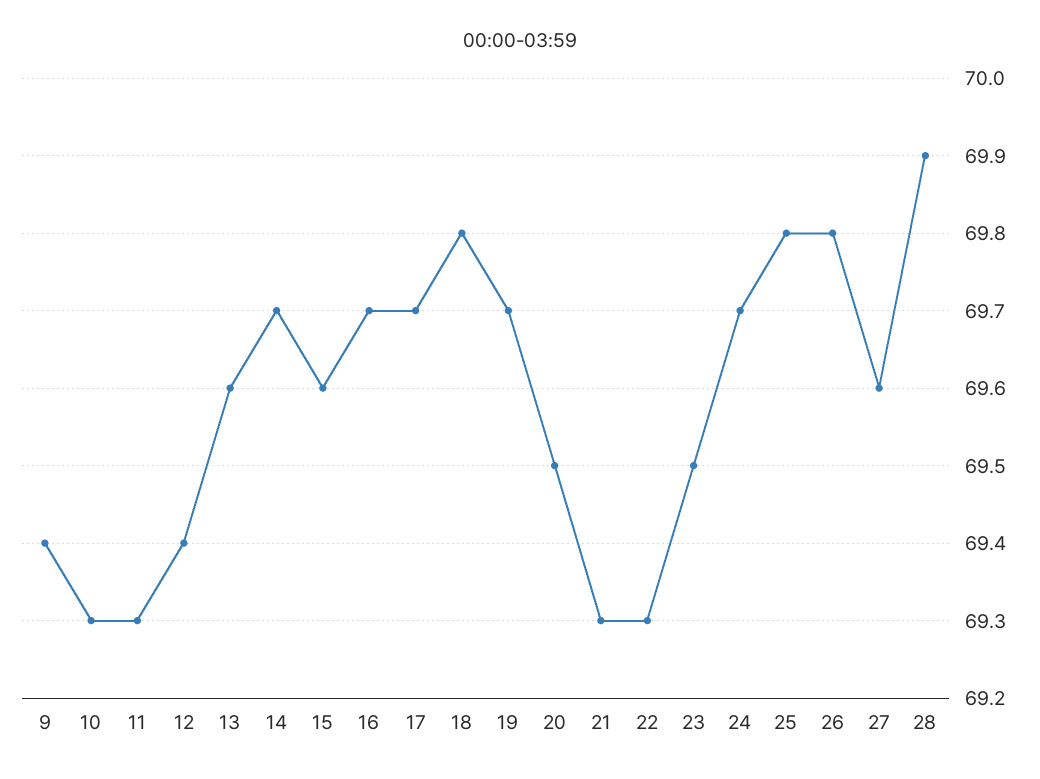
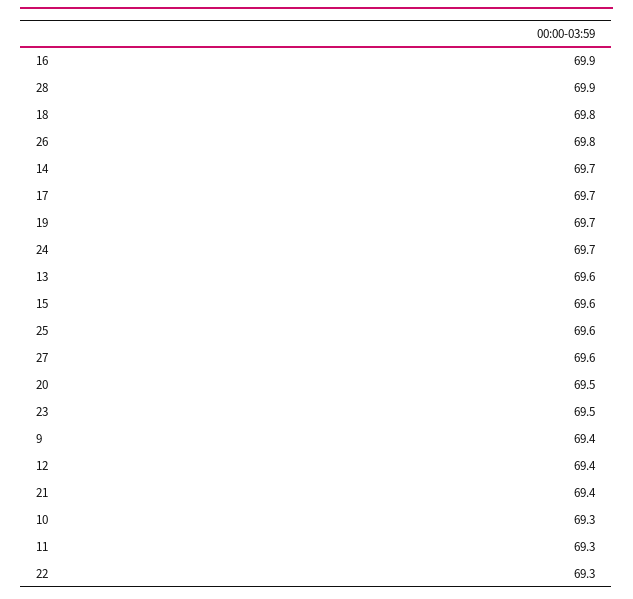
16: 69.7 -> 69.9
21: 69.3 -> 69.4
25: 69.8 -> 69.6

